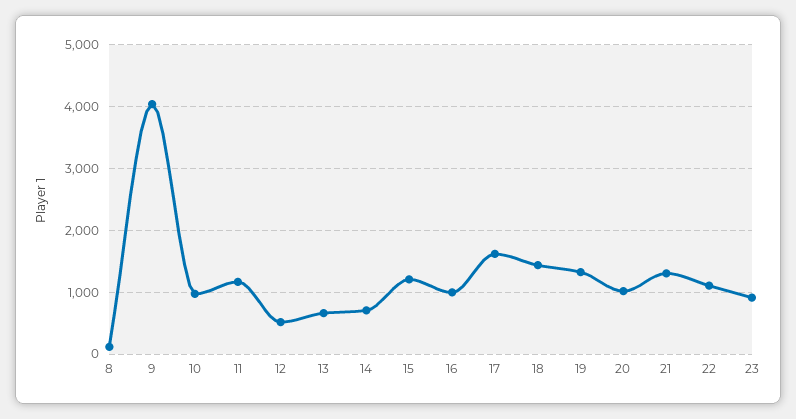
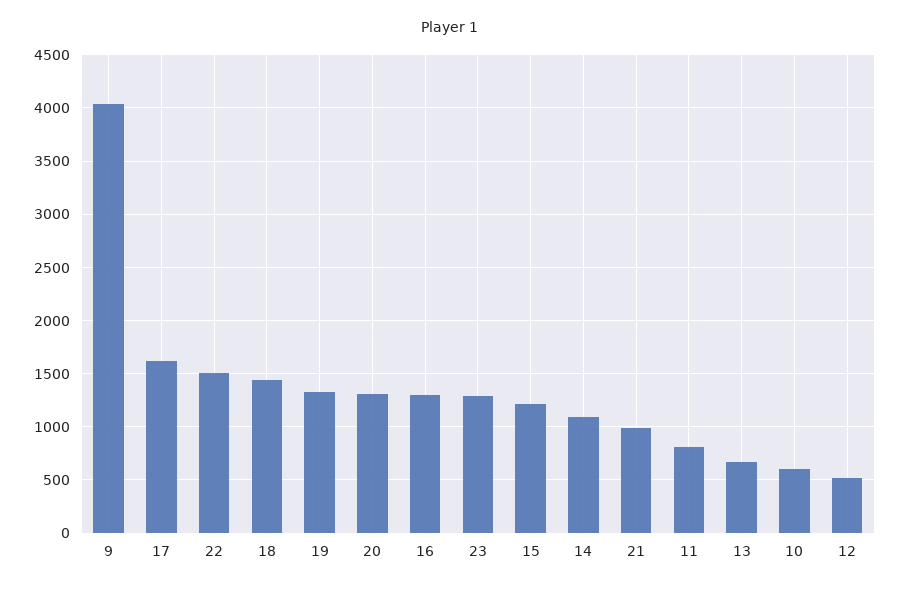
8: 100 -> none
10: 1000 -> 600
11: 1200 -> 800
14: 700 -> 1100
16: 1000 -> 1300
20: 1000 -> 1300
21: 1300 -> 1000
22: 1100 -> 1500
23: 900 -> 1300

